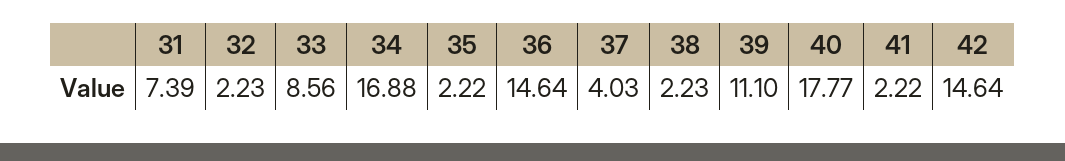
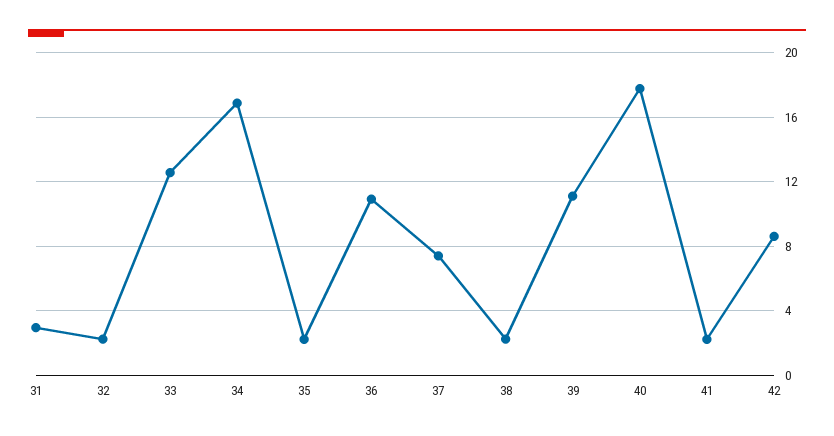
31: 7.39 -> 3
33: 8.56 -> 12.5
36: 14.64 -> 11
37: 4.03 -> 7.5
42: 14.64 -> 8.5

